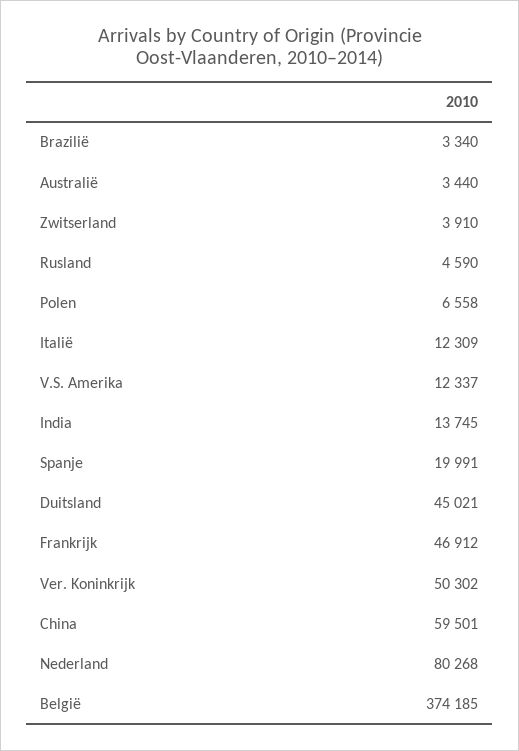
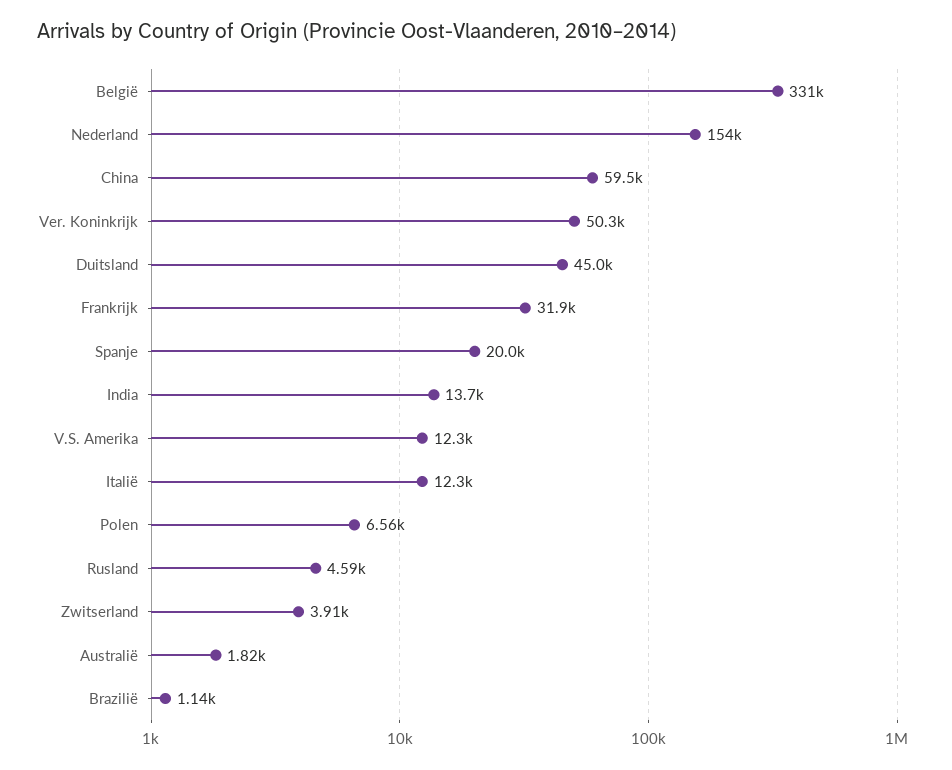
Brazilië: 3340 -> 1140
Australië: 3440 -> 1820
Frankrijk: 46912 -> 31900
Nederland: 80268 -> 154000
België: 374185 -> 331000

